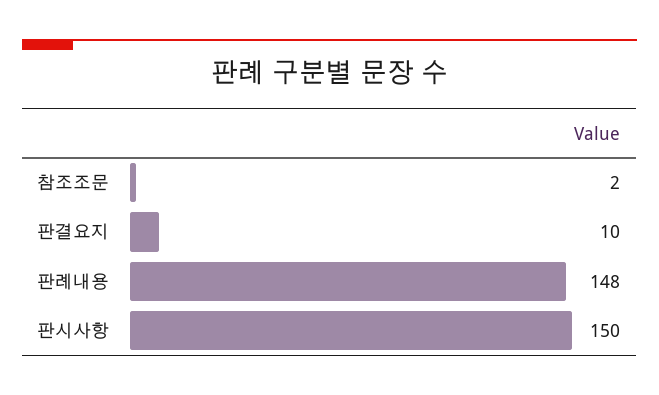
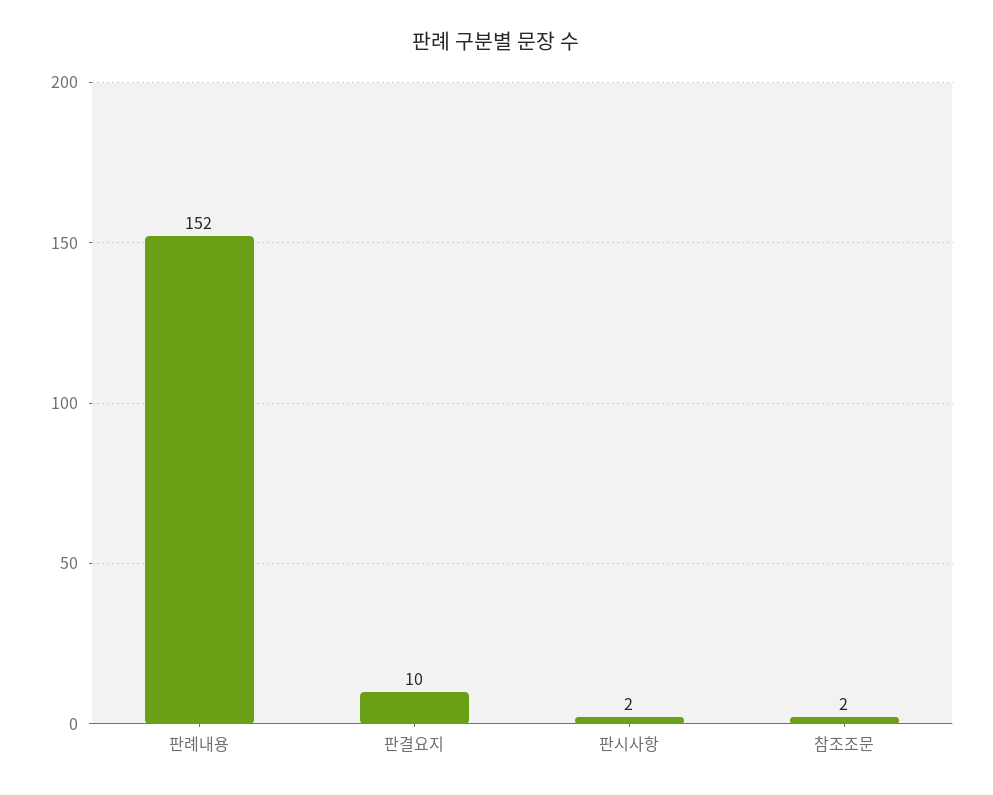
판례내용: 148 -> 152
판시사항: 150 -> 2

